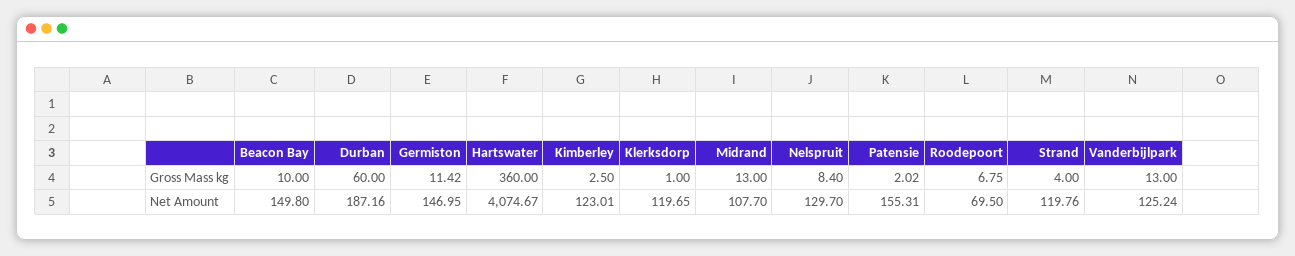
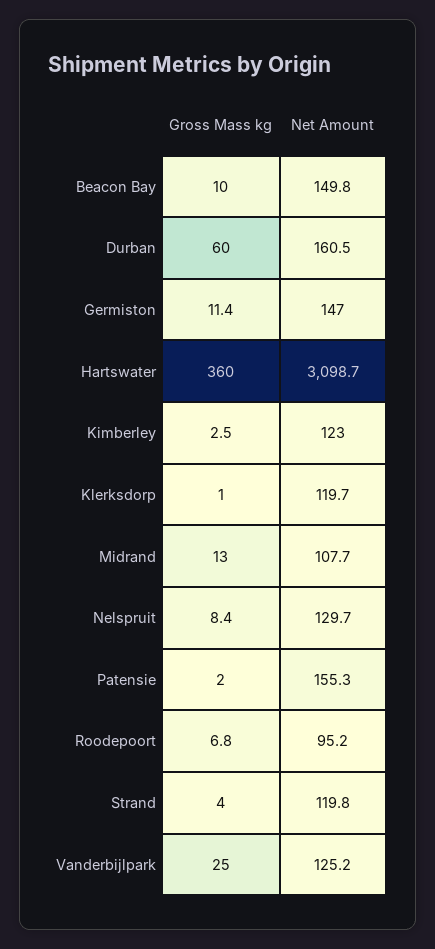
Vanderbijlpark, Gross Mass kg: 13 -> 25
Durban, Net Amount: 187.16 -> 160.5
Hartswater, Net Amount: 4074.67 -> 3098.7
Roodepoort, Net Amount: 69.5 -> 95.2

